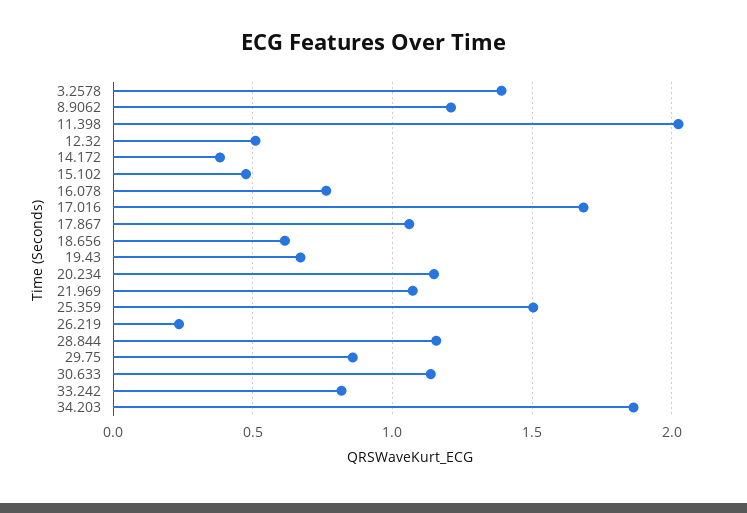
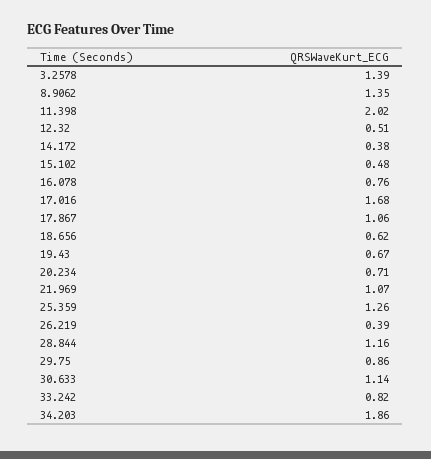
8.9062: 1.2 -> 1.35
20.234: 1.15 -> 0.71
25.359: 1.5 -> 1.26
26.219: 0.25 -> 0.39

